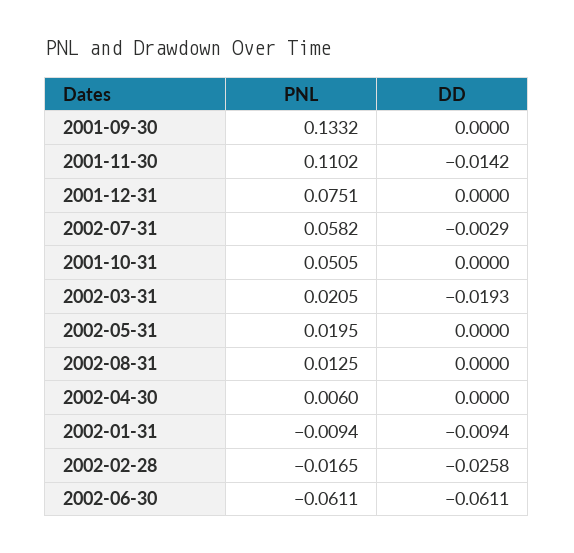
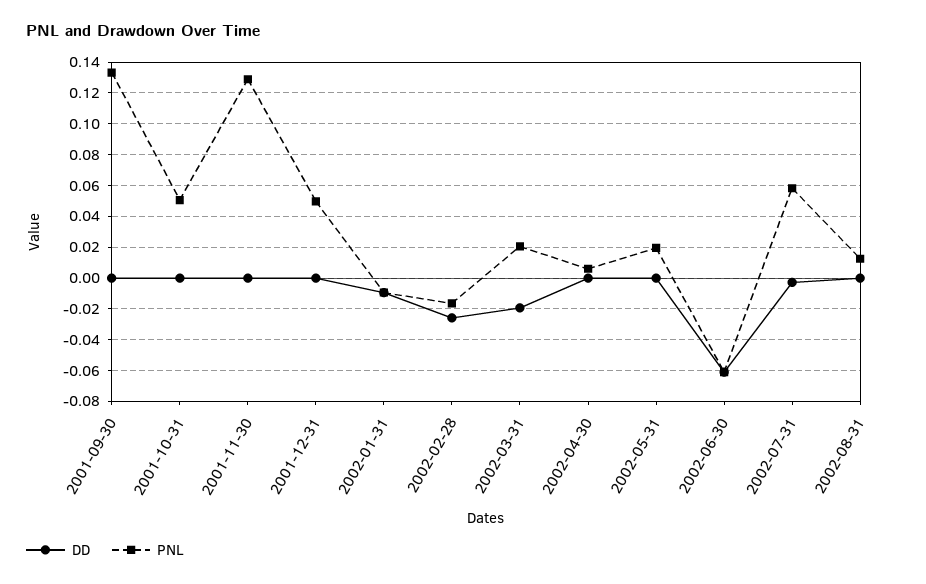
PNL, 2001-11-30: 0.1102 -> 0.13
DD, 2001-11-30: -0.0142 -> 0
PNL, 2001-12-31: 0.0751 -> 0.05

